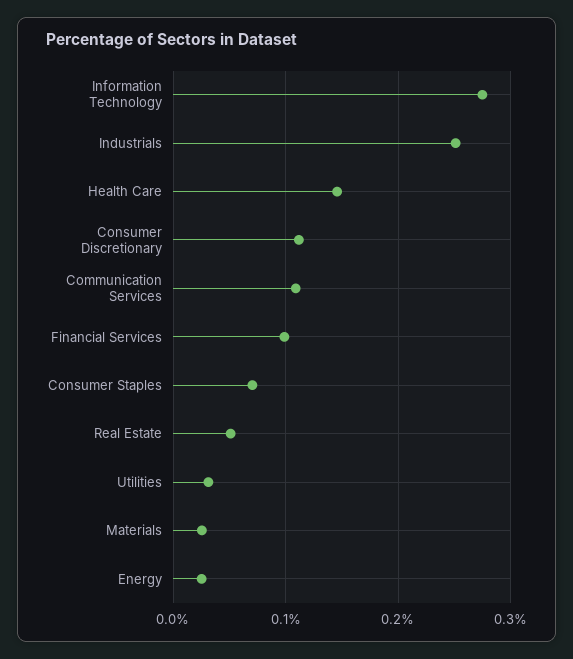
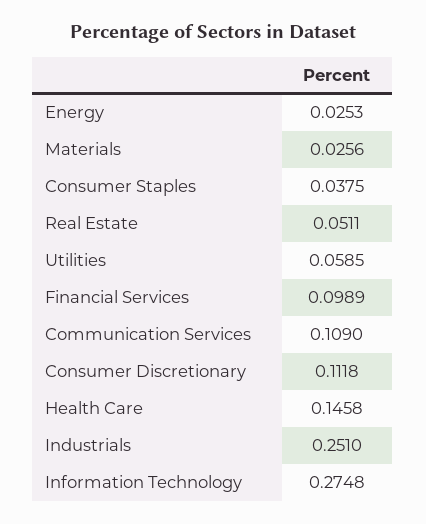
Consumer Staples: 0.07 -> 0.0375
Utilities: 0.03 -> 0.0585

